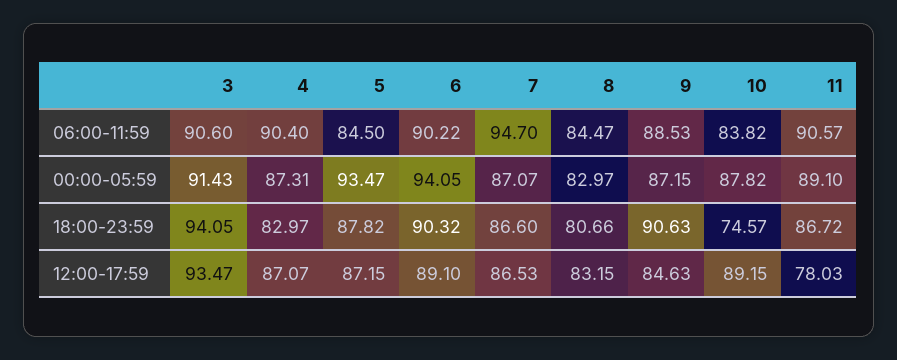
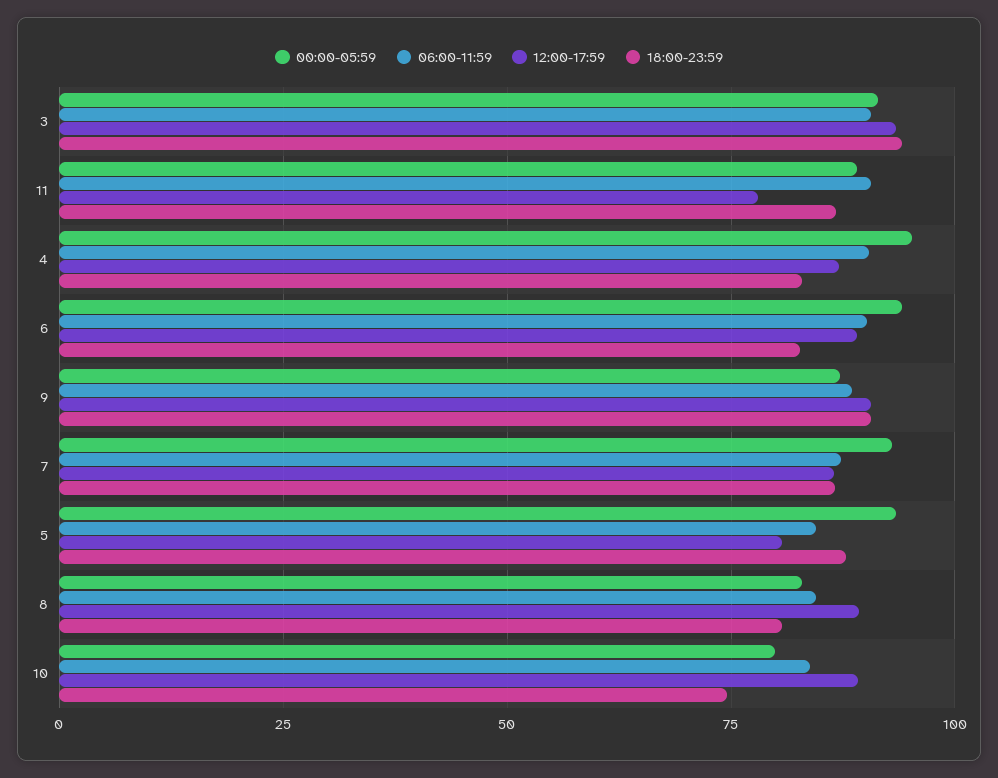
06:00-11:59, 7: 94.7 -> 87.5
00:00-05:59, 4: 87.31 -> 95
00:00-05:59, 7: 87.07 -> 92.5
00:00-05:59, 10: 87.82 -> 80
18:00-23:59, 6: 90.32 -> 82.5
12:00-17:59, 5: 87.15 -> 80
12:00-17:59, 8: 83.15 -> 90
12:00-17:59, 9: 84.63 -> 90

